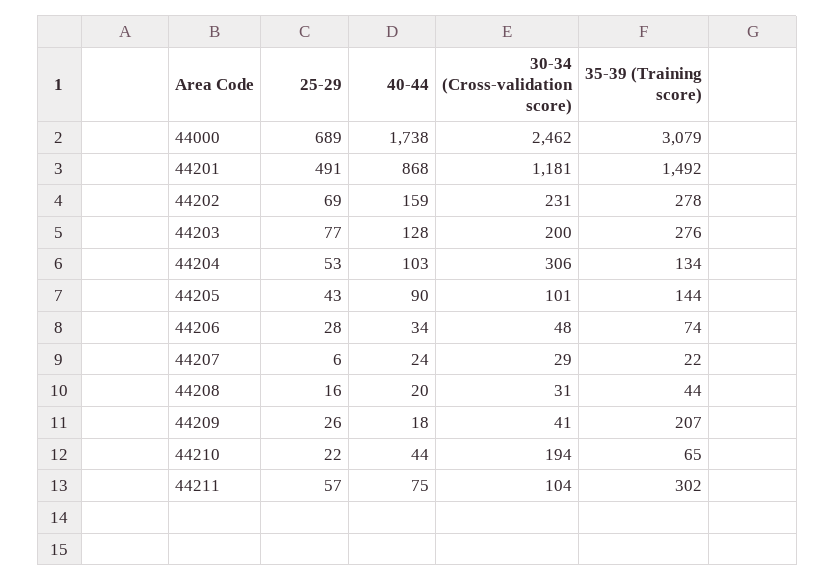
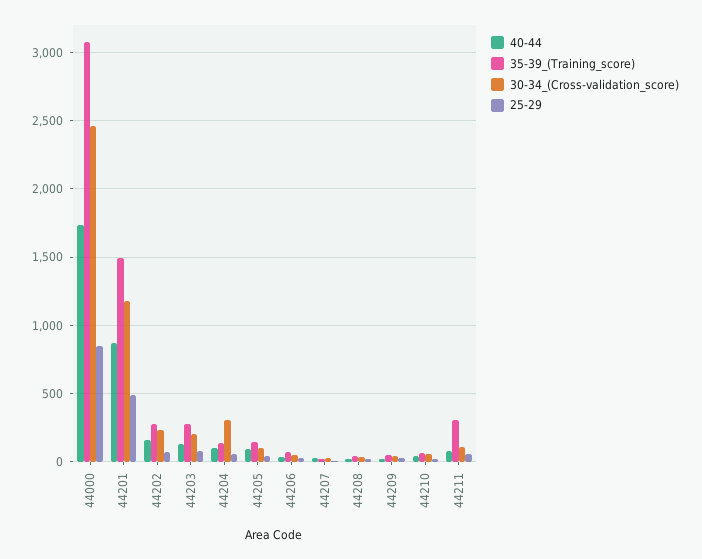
25-29, 44000: 689 -> 850
35-39 (Training score), 44209: 207 -> 50
30-34 (Cross-validation score), 44210: 194 -> 50

